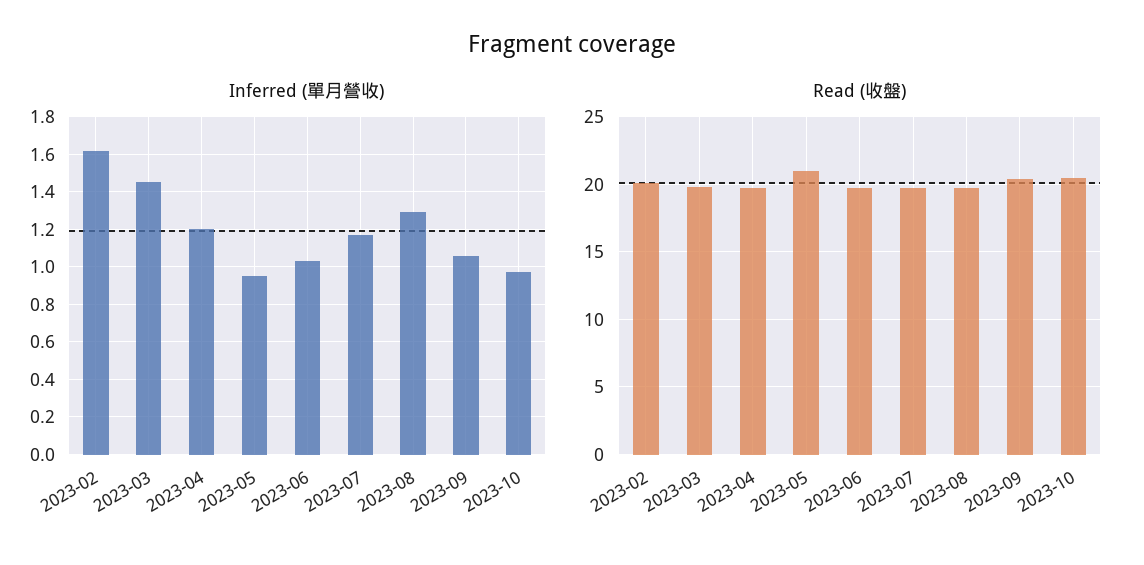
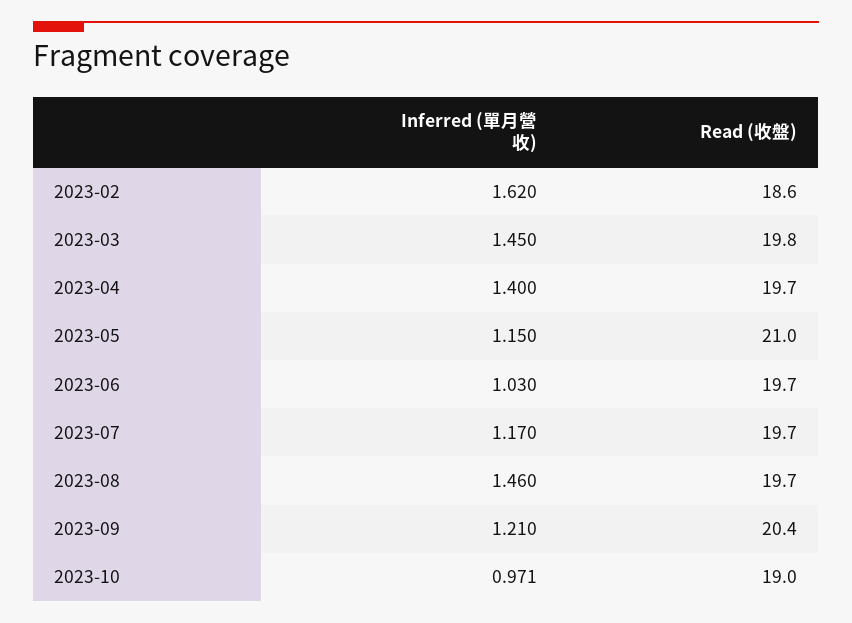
Inferred (單月營收), 2023-04: 1.2 -> 1.4
Inferred (單月營收), 2023-05: 0.95 -> 1.15
Inferred (單月營收), 2023-08: 1.3 -> 1.46
Inferred (單月營收), 2023-09: 1.05 -> 1.21
Read (收盤), 2023-02: 20 -> 18.6
Read (收盤), 2023-10: 20.5 -> 19

